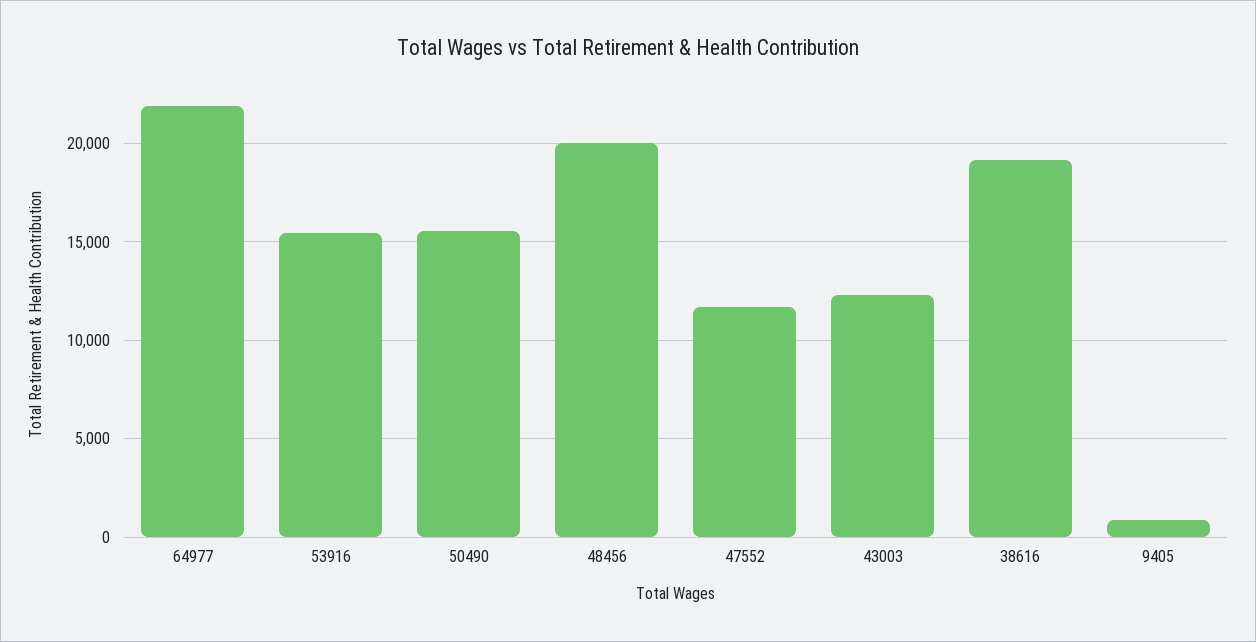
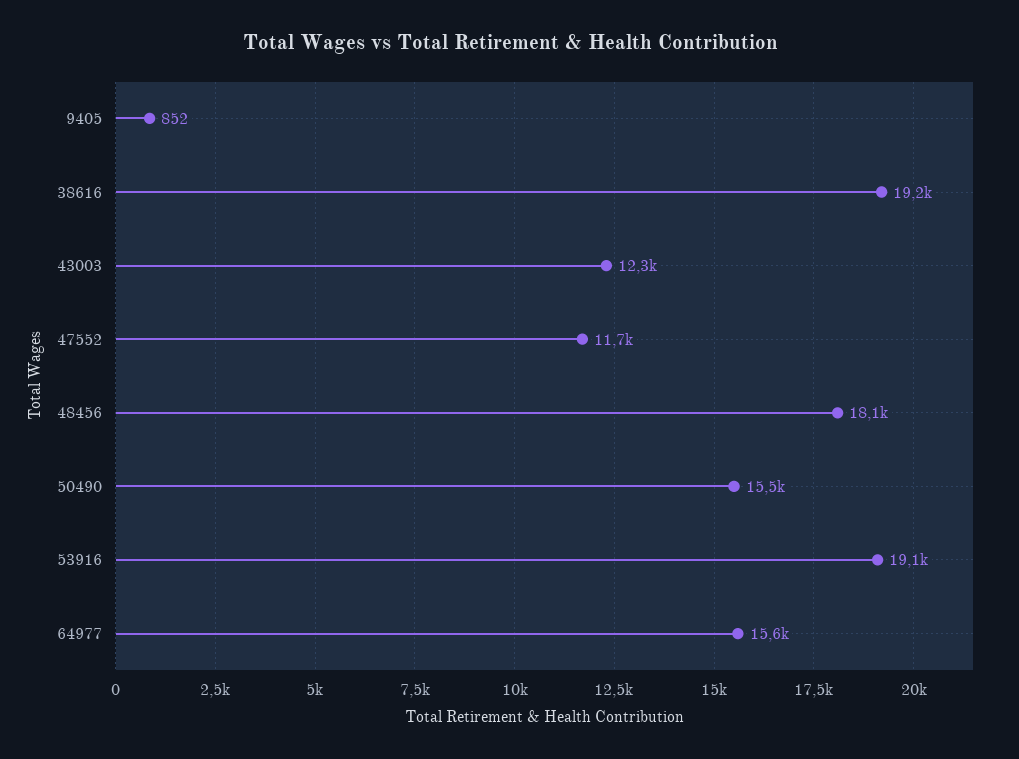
64977: 22000 -> 15600
53916: 15500 -> 19100
48456: 20000 -> 18100

